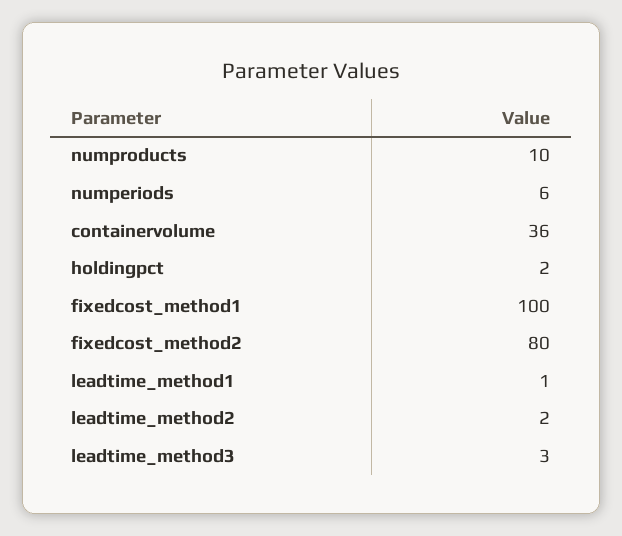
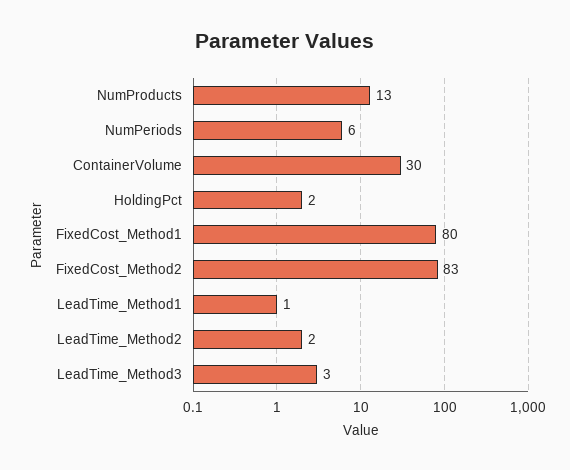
numproducts: 10 -> 13
containervolume: 36 -> 30
fixedcost_method1: 100 -> 80
fixedcost_method2: 80 -> 83

